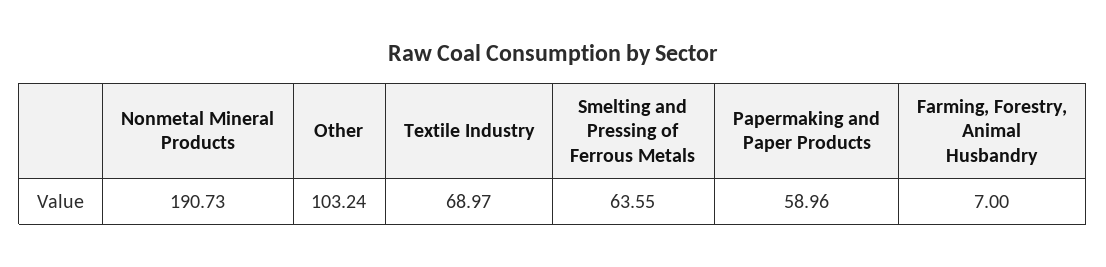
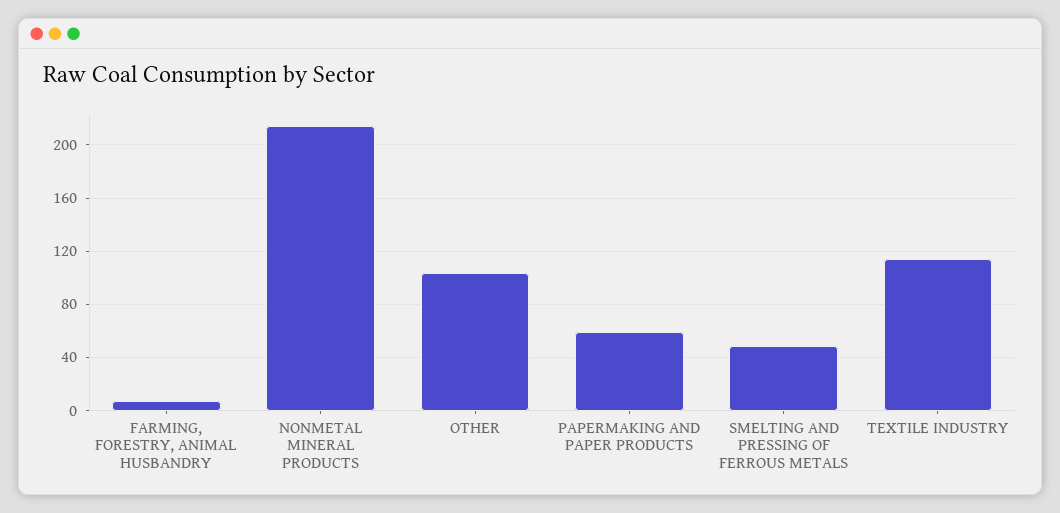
Nonmetal Mineral Products: 190.73 -> 215
Textile Industry: 68.97 -> 115
Smelting and Pressing of Ferrous Metals: 63.55 -> 50

